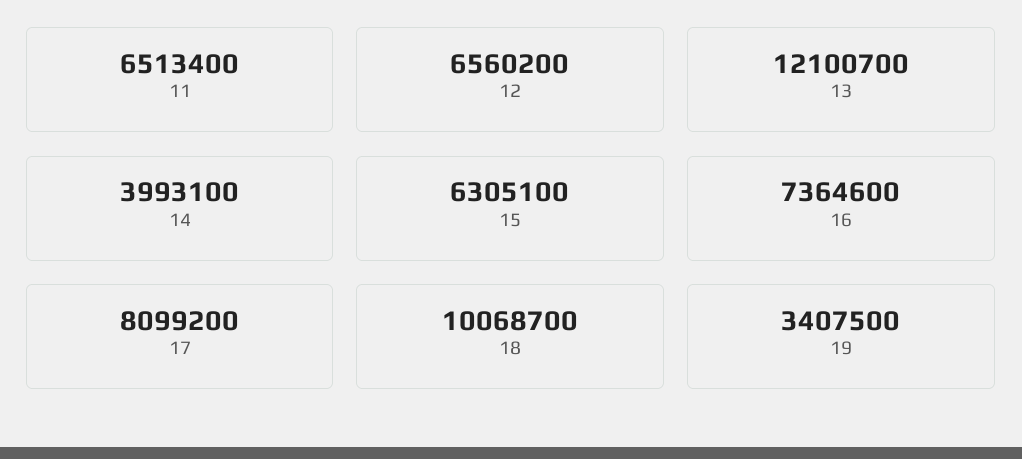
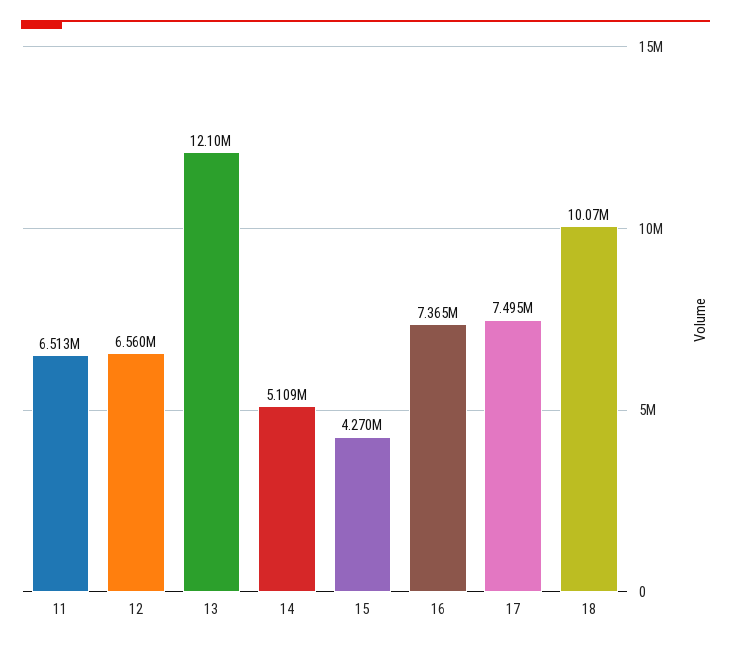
14: 3993100 -> 5109000
15: 6305100 -> 4270000
17: 8099200 -> 7495000
19: 3407500 -> none

